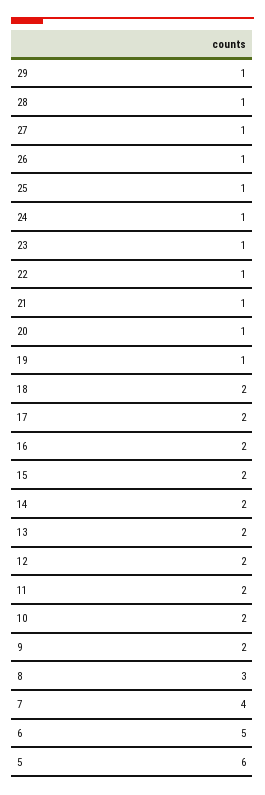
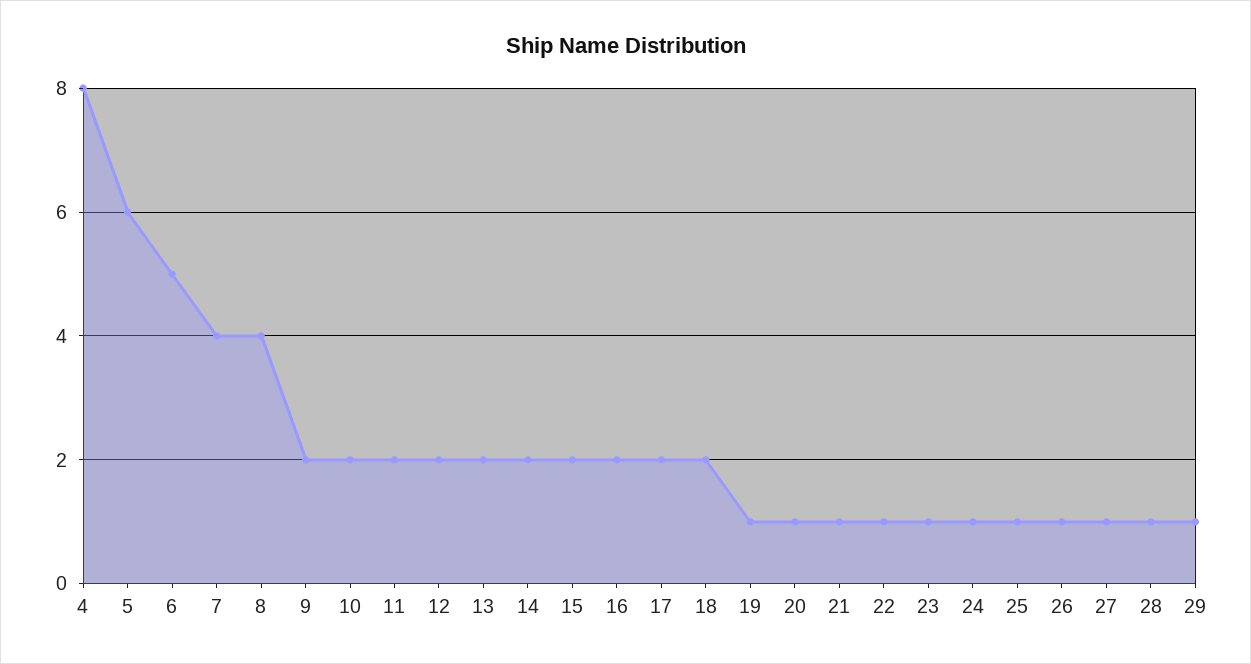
8: 3 -> 4
4: none -> 8

